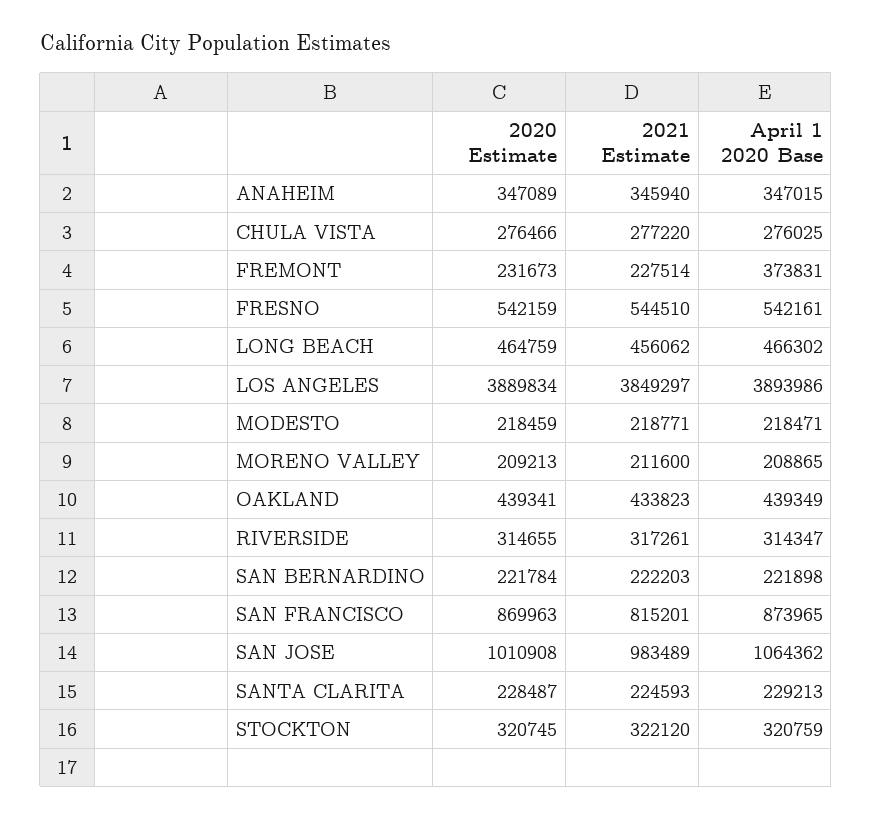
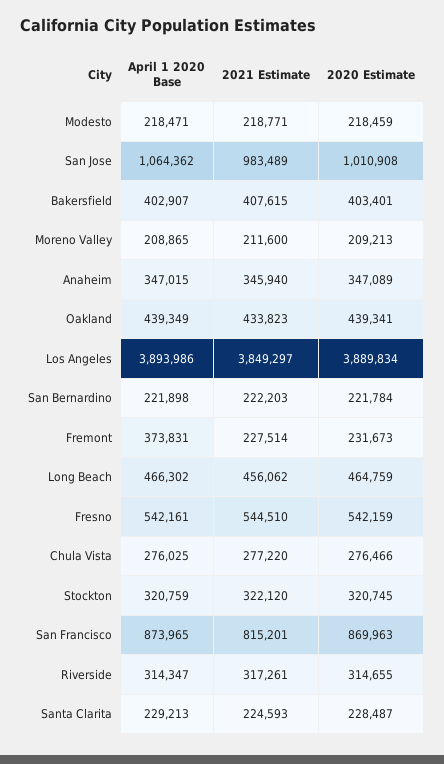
April 1 2020 Base, Bakersfield: none -> 402907
2021 Estimate, Bakersfield: none -> 407615
2020 Estimate, Bakersfield: none -> 403401

